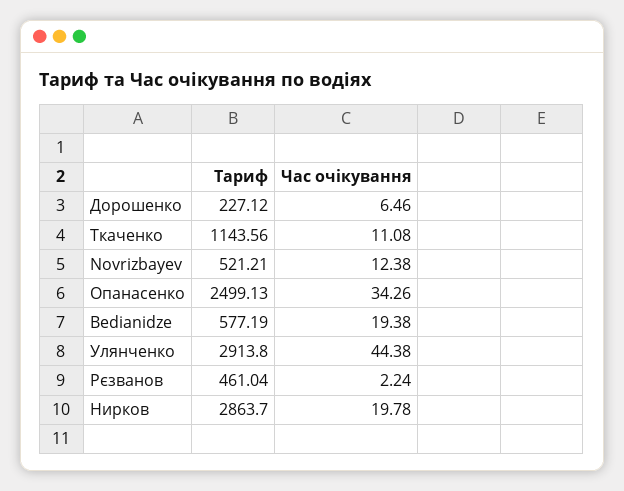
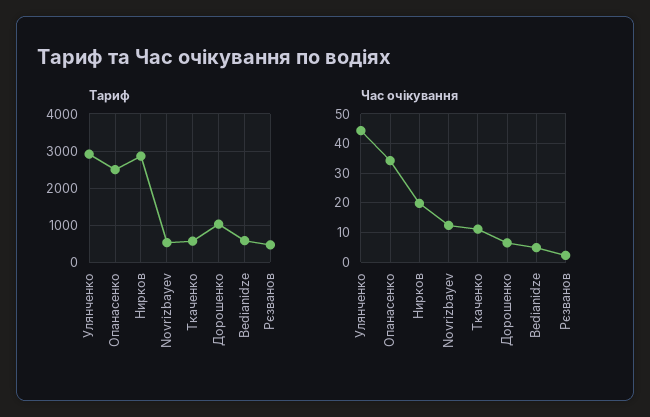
Тариф, Дорошенко: 227.12 -> 1000
Тариф, Ткаченко: 1143.56 -> 600
Час очікування, Bedianidze: 19.38 -> 5

